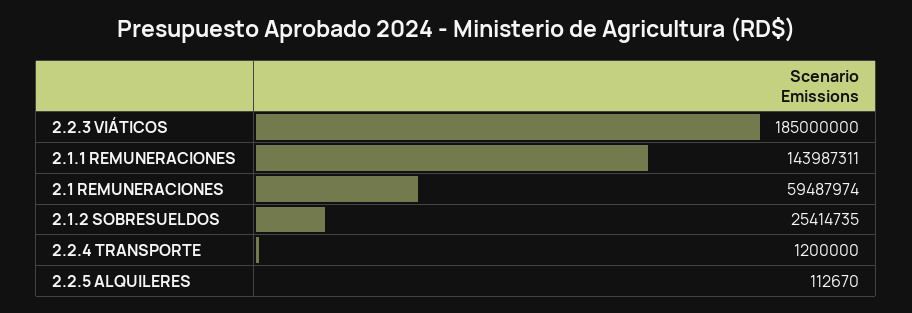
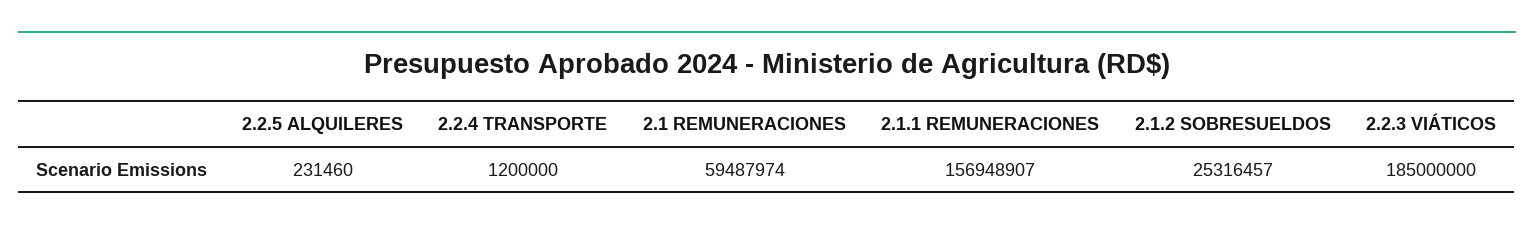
2.1.1 REMUNERACIONES: 143987311 -> 156948907
2.1.2 SOBRESUELDOS: 25414735 -> 25316457
2.2.5 ALQUILERES: 112670 -> 231460

